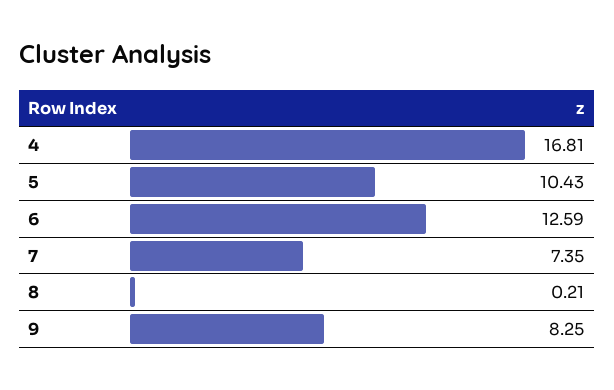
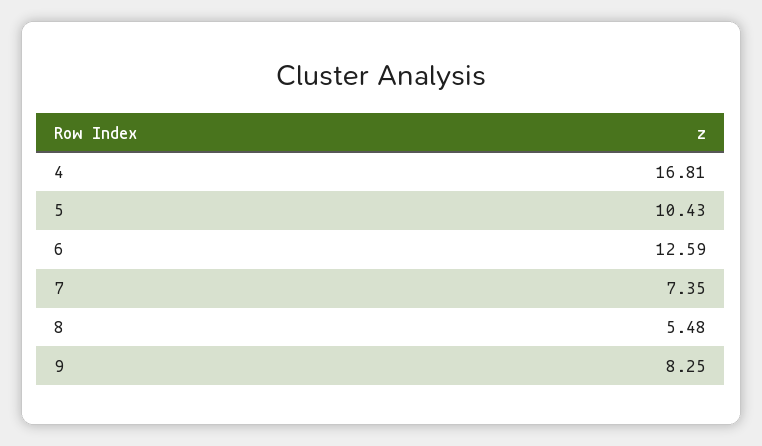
8: 0.21 -> 5.48

